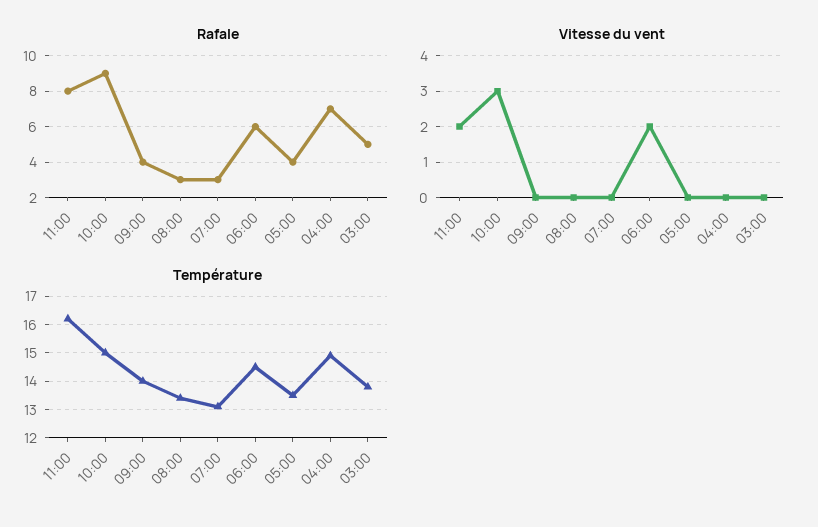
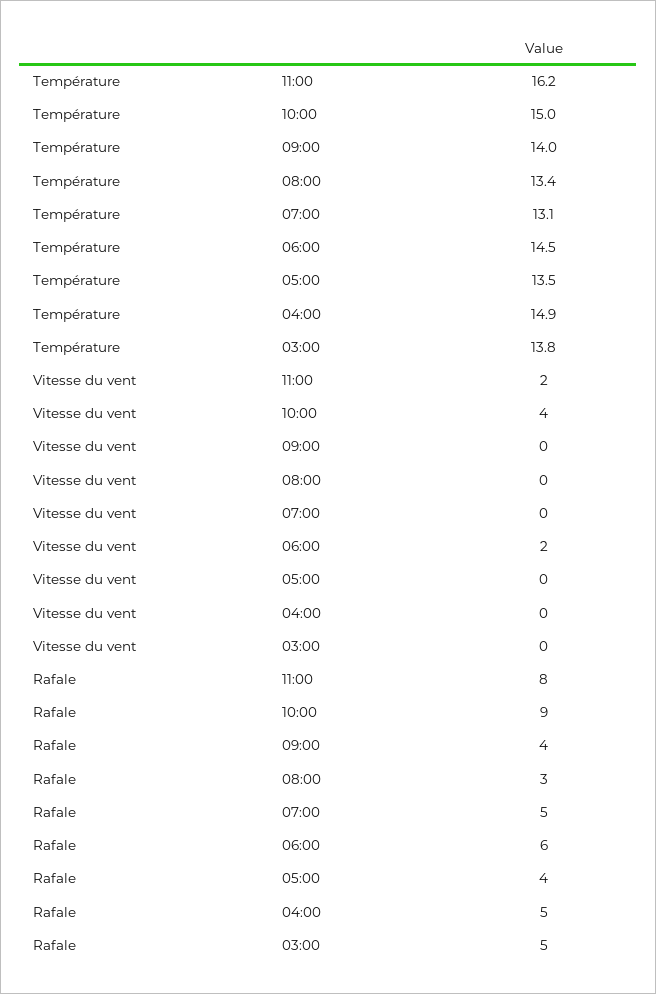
Rafale, 07:00: 3 -> 5
Rafale, 04:00: 7 -> 5
Vitesse du vent, 10:00: 3 -> 4

